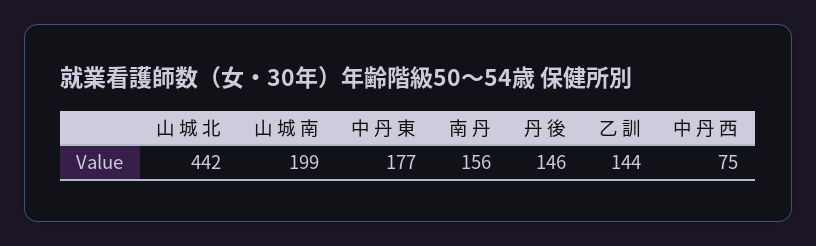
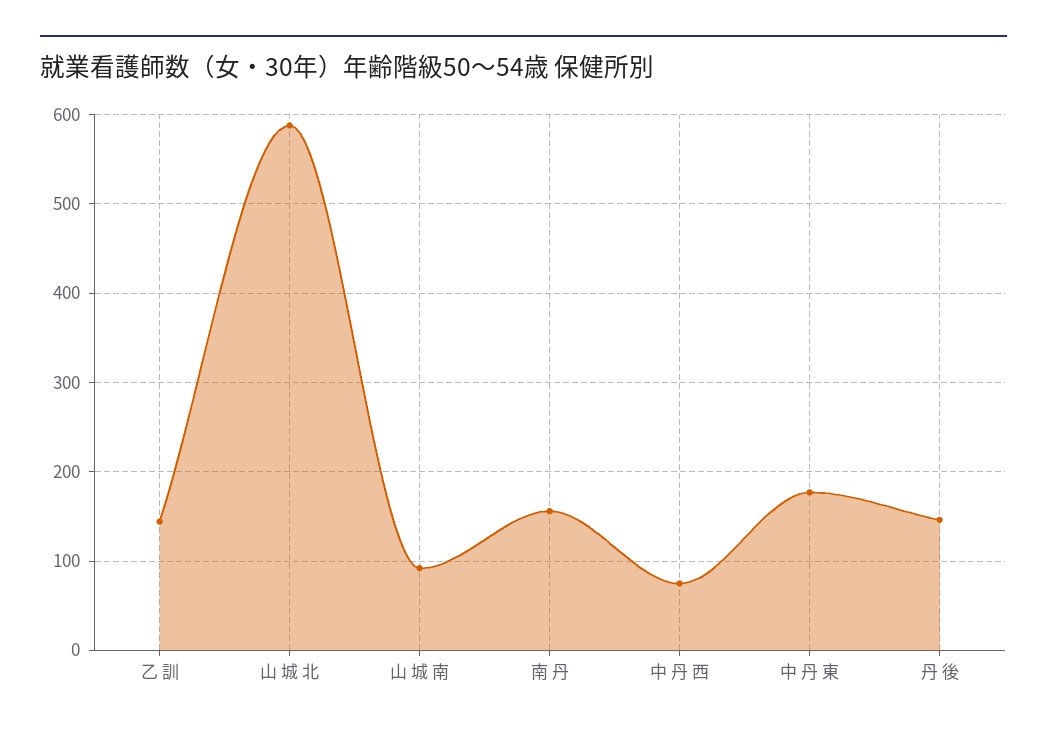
山 城 北: 442 -> 590
山 城 南: 199 -> 90

